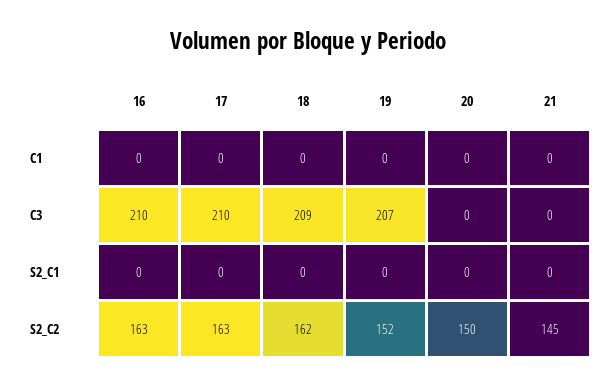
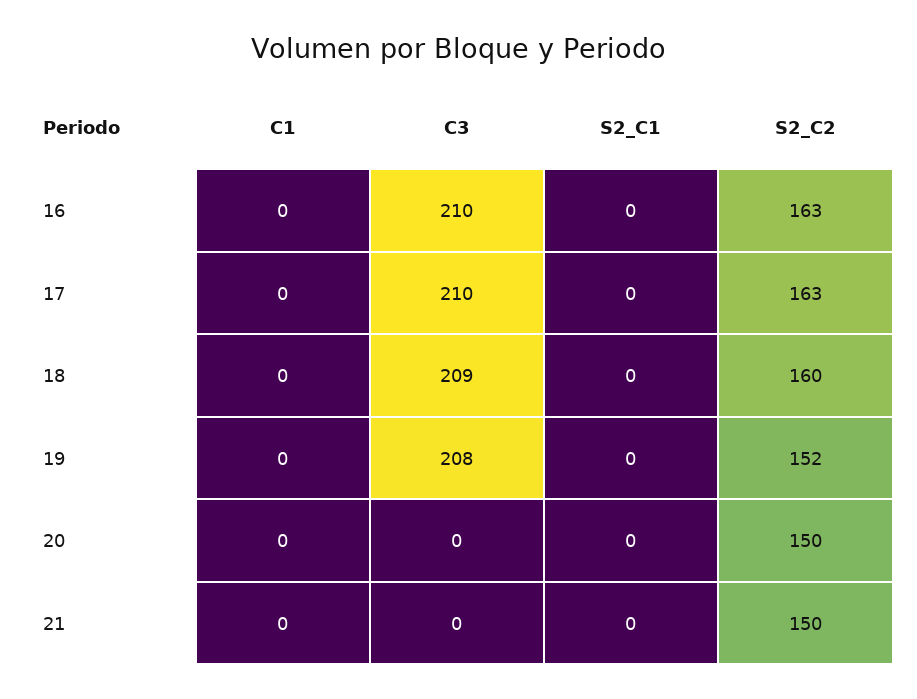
19, C3: 207 -> 208
18, S2_C2: 162 -> 160
21, S2_C2: 145 -> 150

